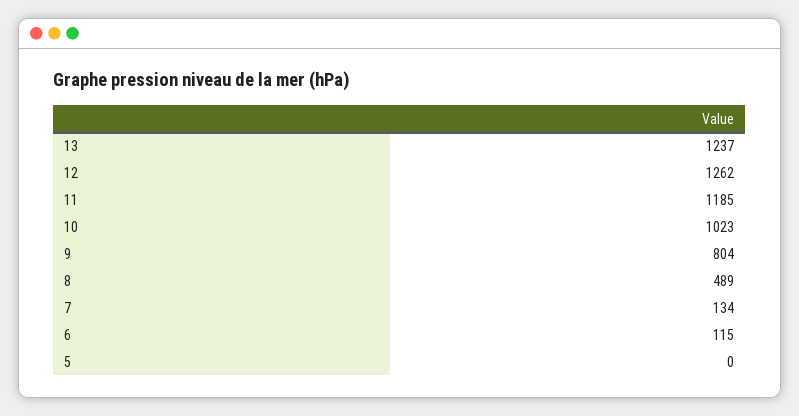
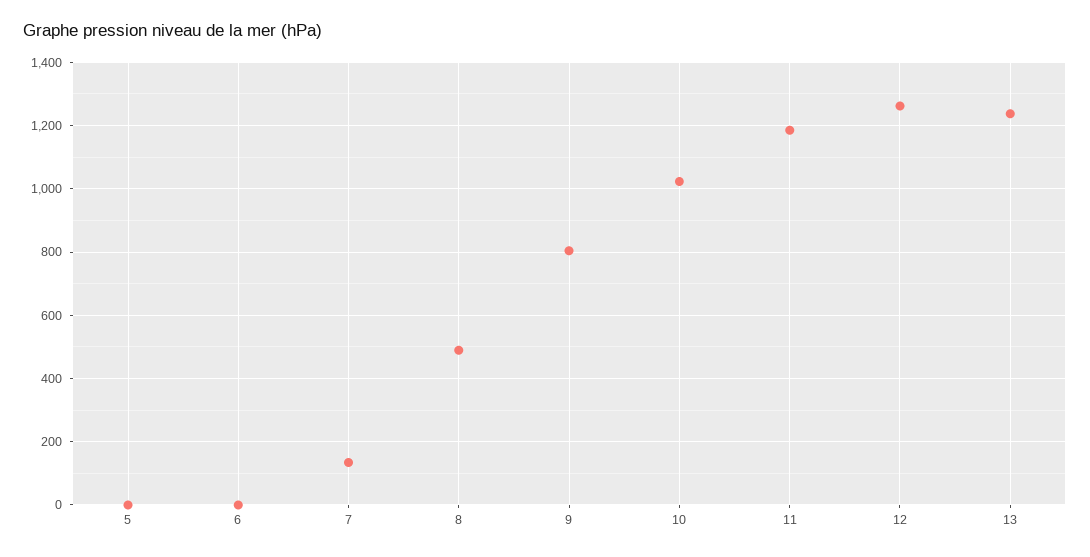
6: 115 -> 0

